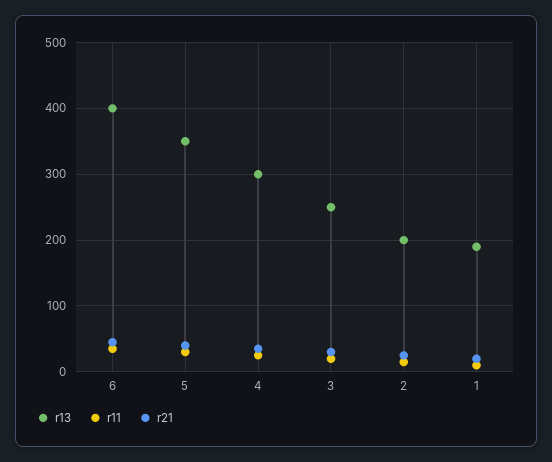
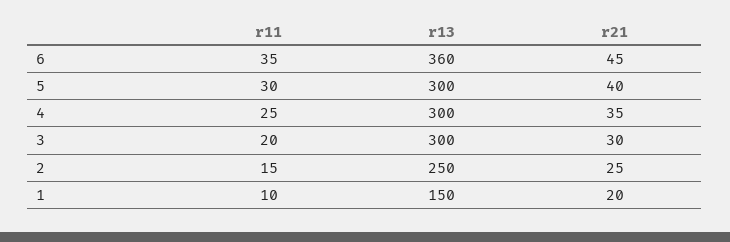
r13, 6: 400 -> 360
r13, 5: 350 -> 300
r13, 3: 250 -> 300
r13, 2: 200 -> 250
r13, 1: 190 -> 150

